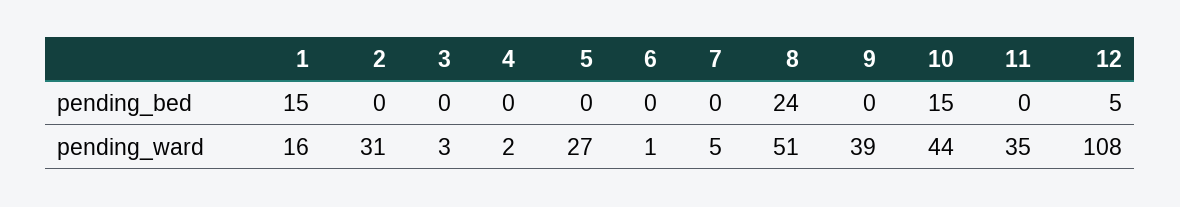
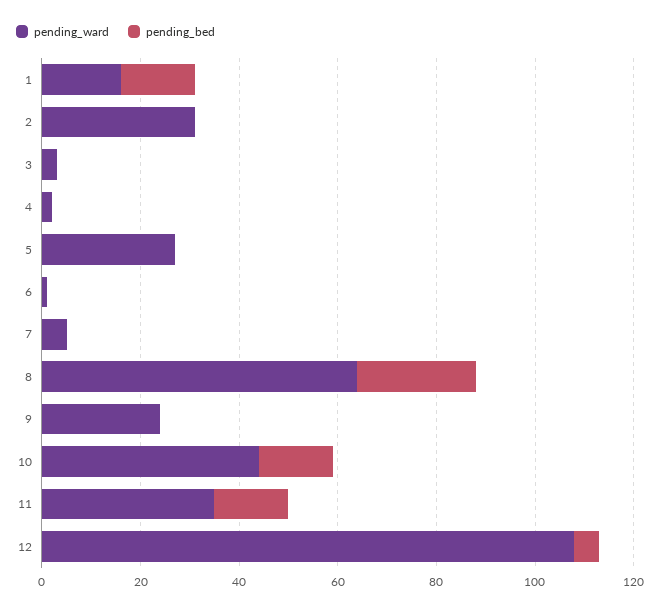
pending_bed, 11: 0 -> 15
pending_ward, 8: 51 -> 65
pending_ward, 9: 39 -> 25

